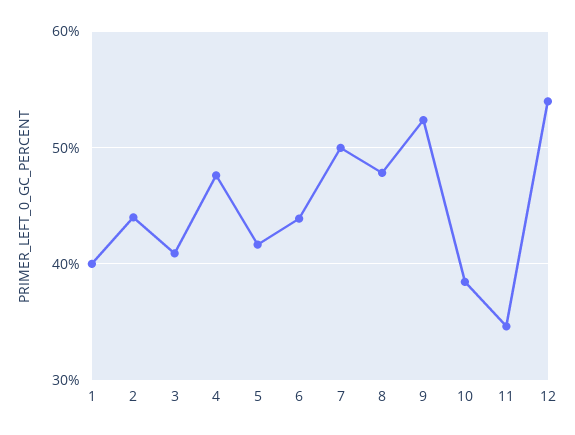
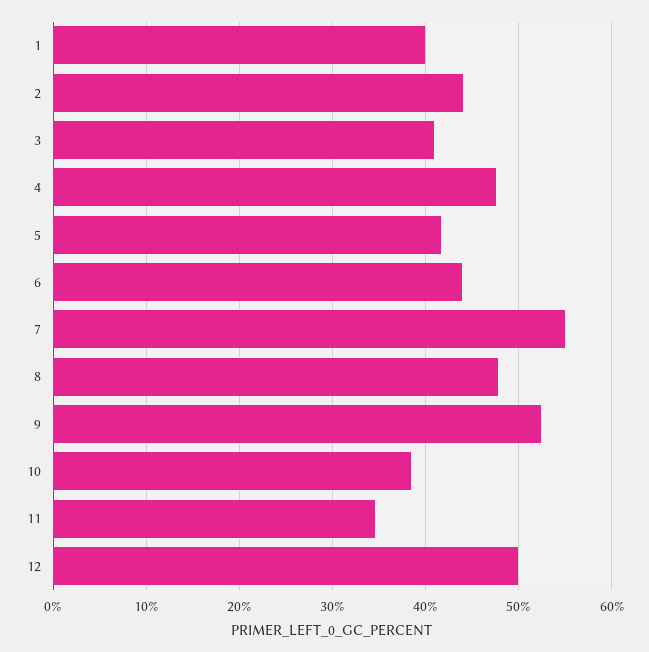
7: 50 -> 55
12: 54 -> 50

